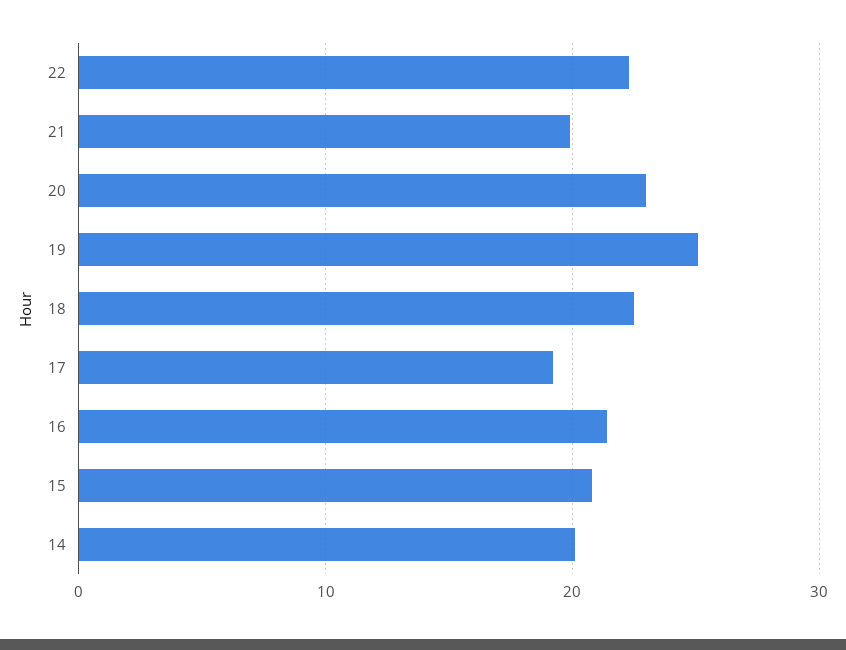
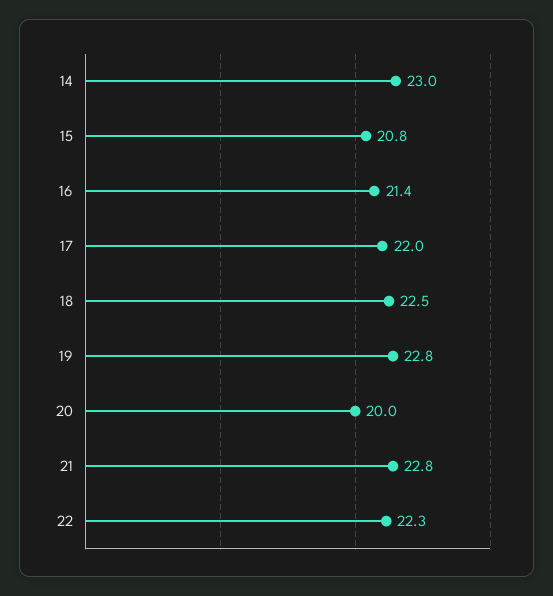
21: 20 -> 22.8
20: 23 -> 20
19: 25 -> 22.8
17: 19 -> 22
14: 20 -> 23

